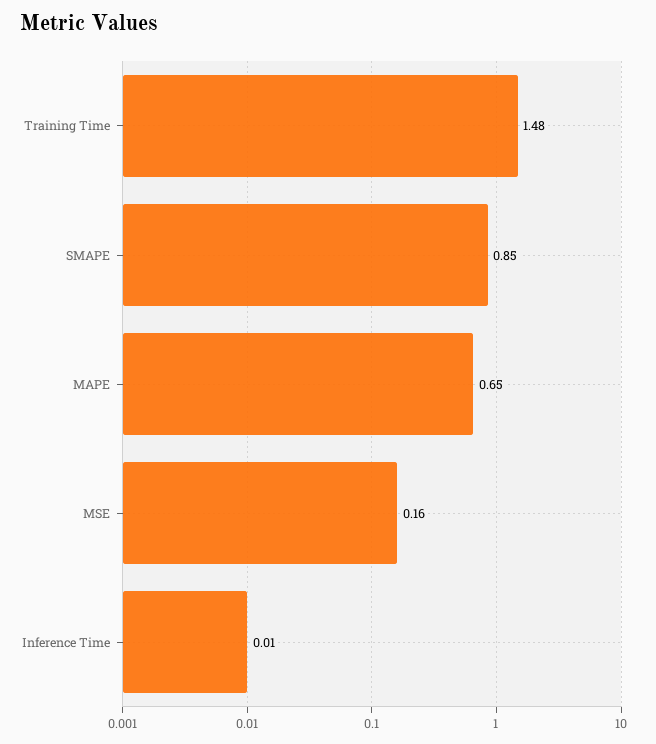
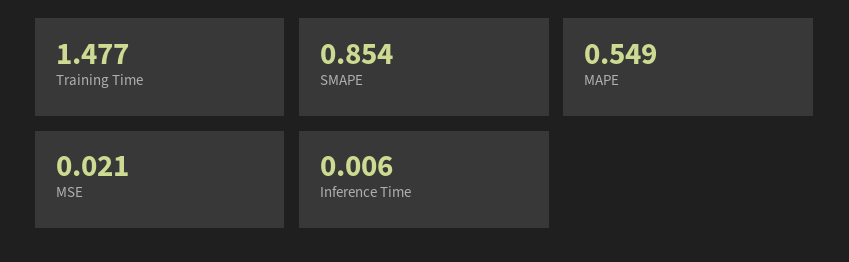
MAPE: 0.65 -> 0.549
MSE: 0.16 -> 0.021

